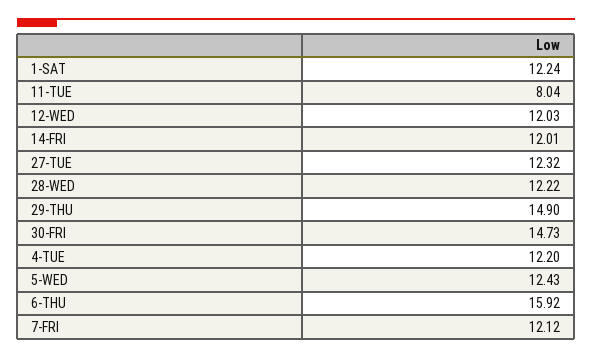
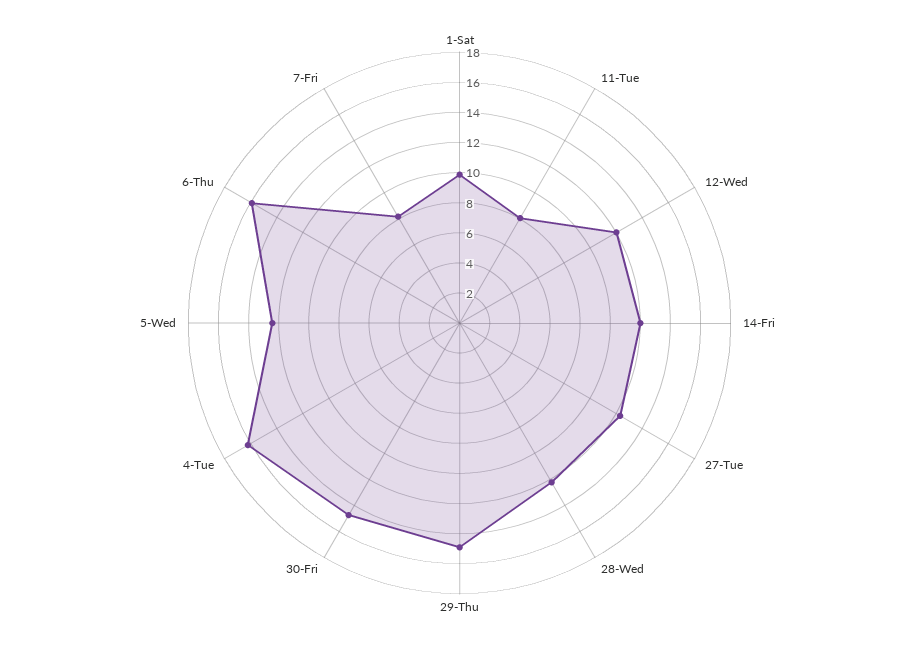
1-SAT: 12.24 -> 10
4-TUE: 12.2 -> 16
7-FRI: 12.12 -> 8

